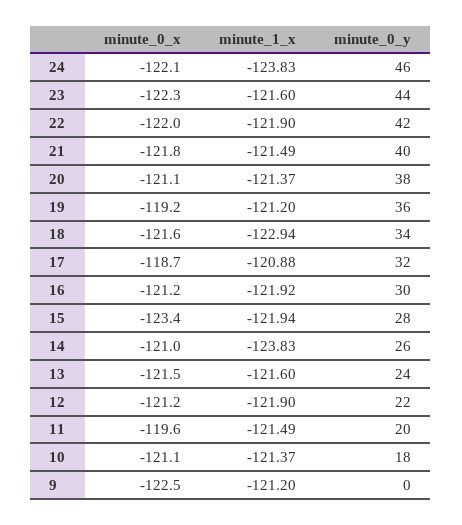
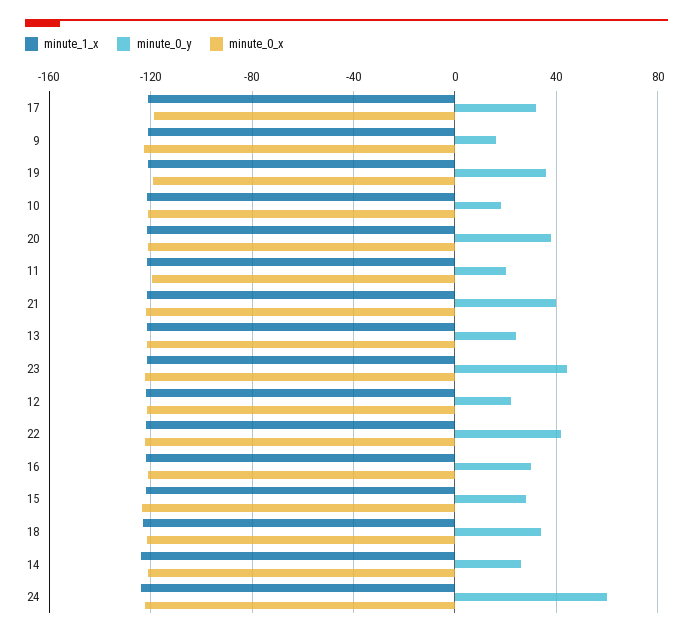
minute_0_y, 24: 46 -> 60
minute_0_y, 9: 0 -> 15

